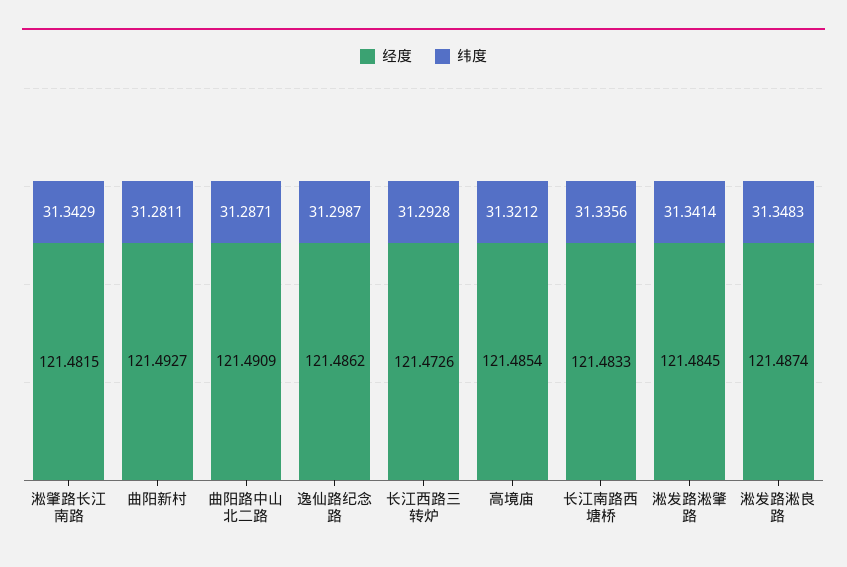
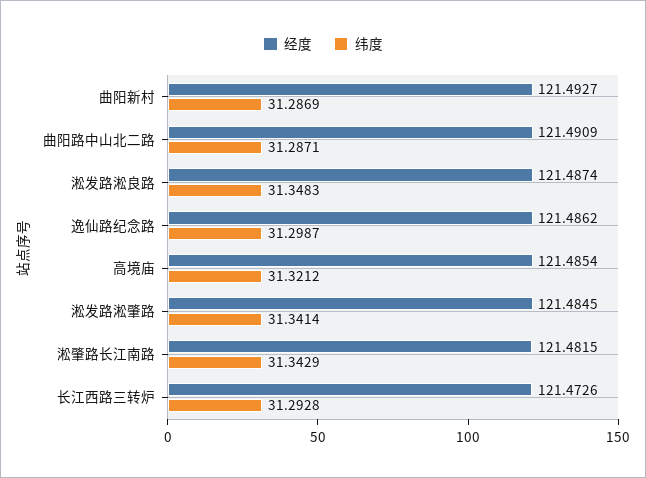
纬度, 曲阳新村: 31.2811 -> 31.2869
经度, 长江南路西塘桥: 121.4833 -> none
纬度, 长江南路西塘桥: 31.3356 -> none

